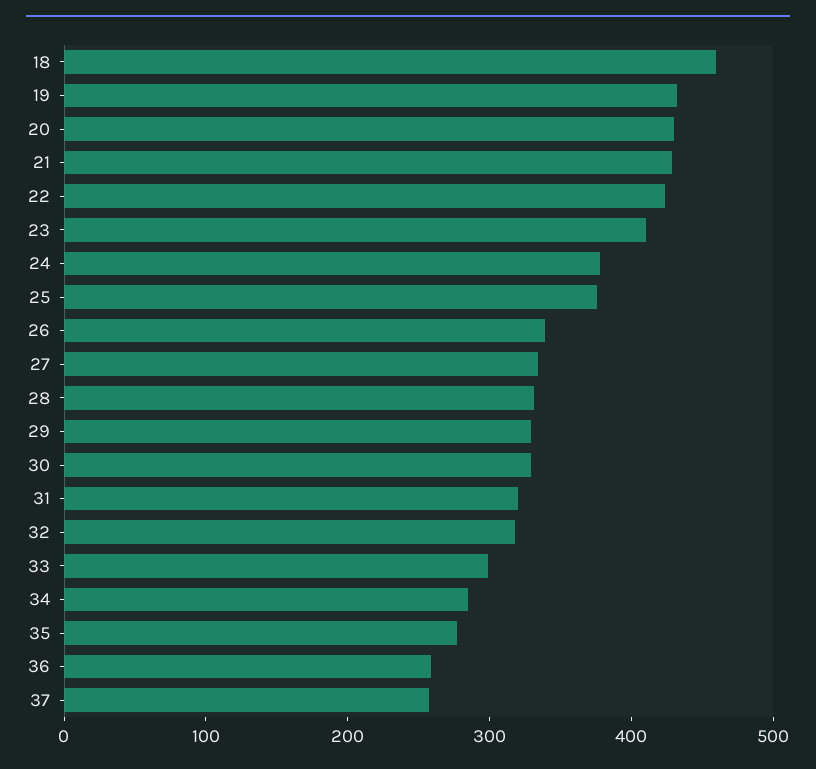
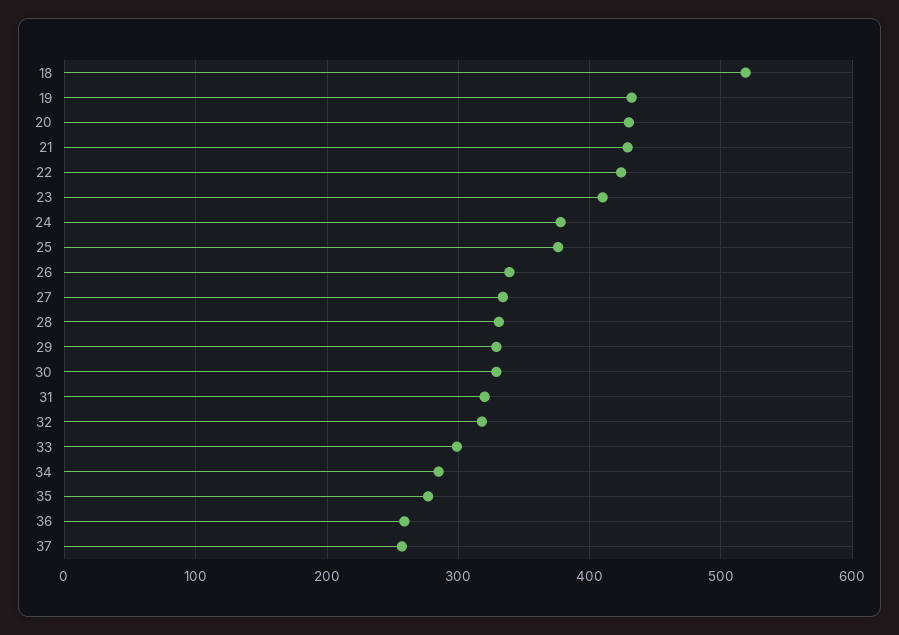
18: 460 -> 520

